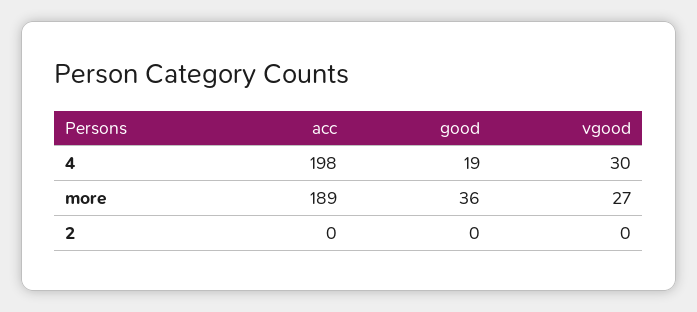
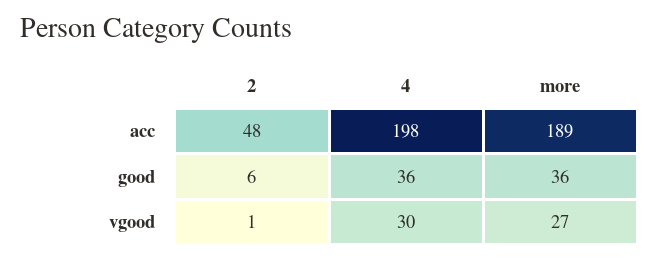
good, 4: 19 -> 36
acc, 2: 0 -> 48
good, 2: 0 -> 6
vgood, 2: 0 -> 1

